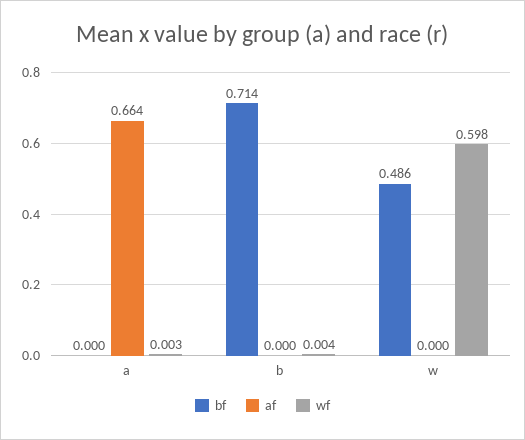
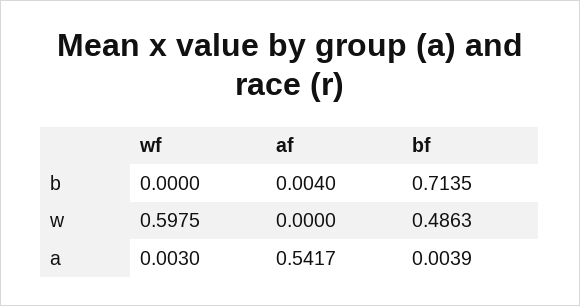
bf, a: 0 -> 0.0039
af, a: 0.664 -> 0.5417
af, b: 0 -> 0.004
wf, b: 0.004 -> 0

